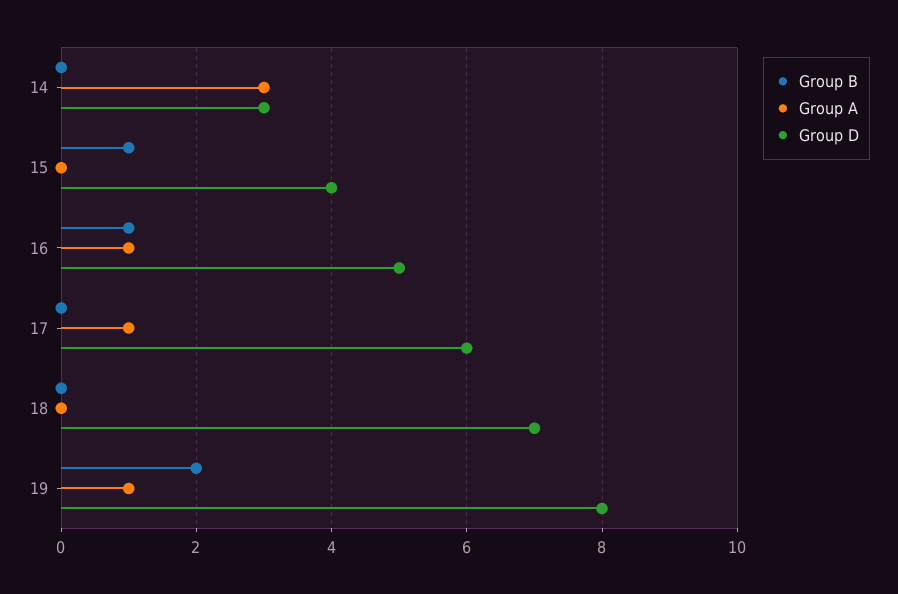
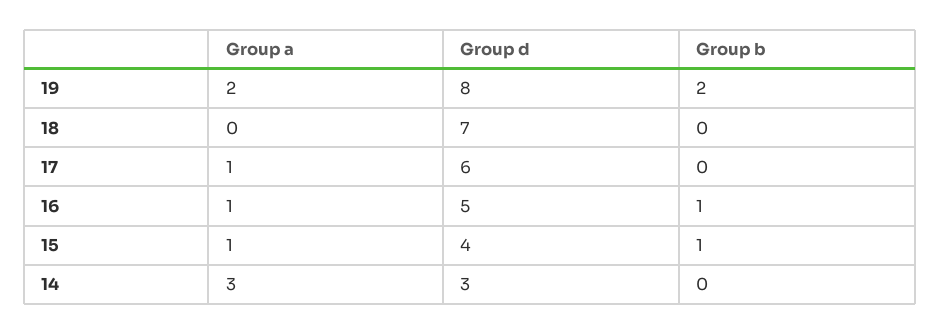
Group A, 15: 0 -> 1
Group A, 19: 1 -> 2

